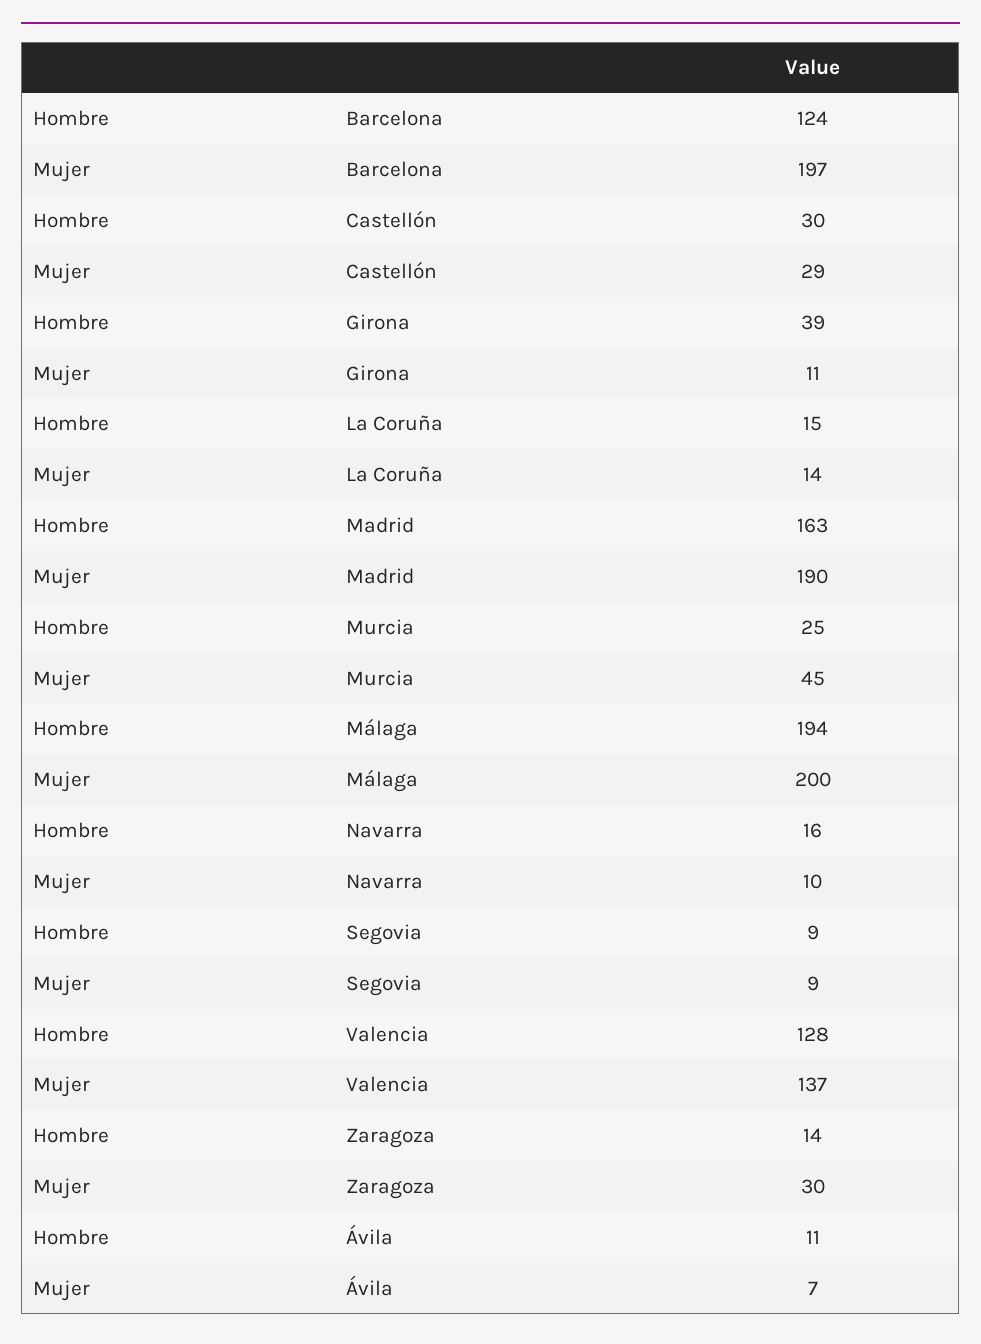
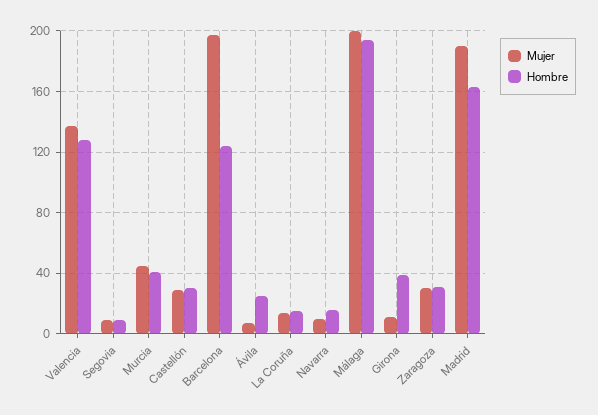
Hombre, Murcia: 25 -> 40
Hombre, Zaragoza: 14 -> 30
Hombre, Ávila: 11 -> 25

